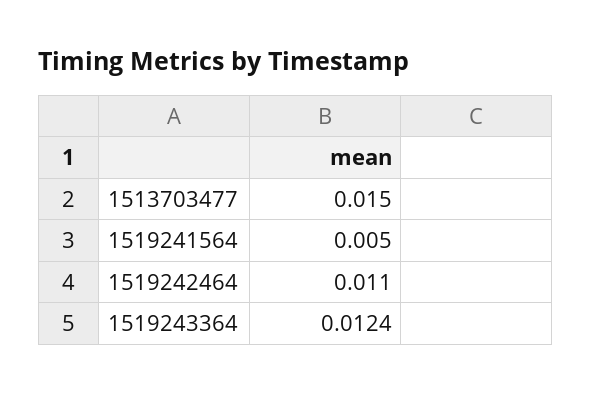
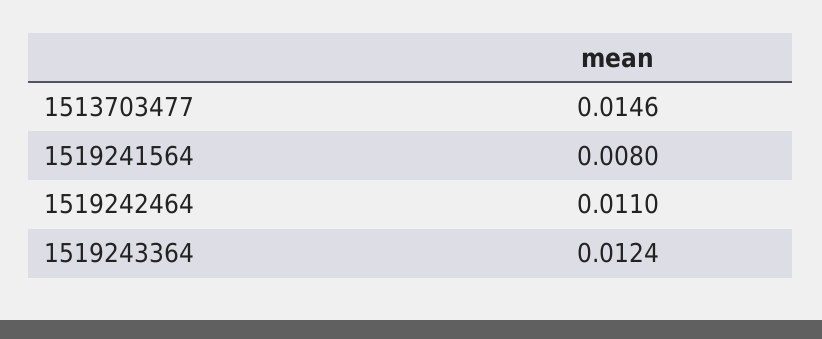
1513703477: 0.015 -> 0.0146
1519241564: 0.005 -> 0.008

